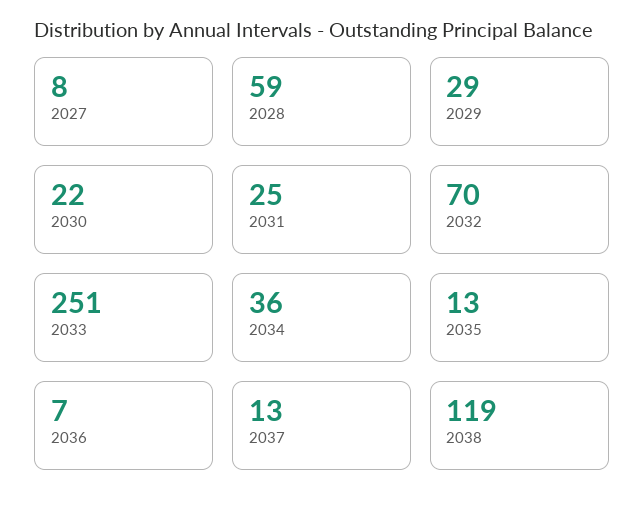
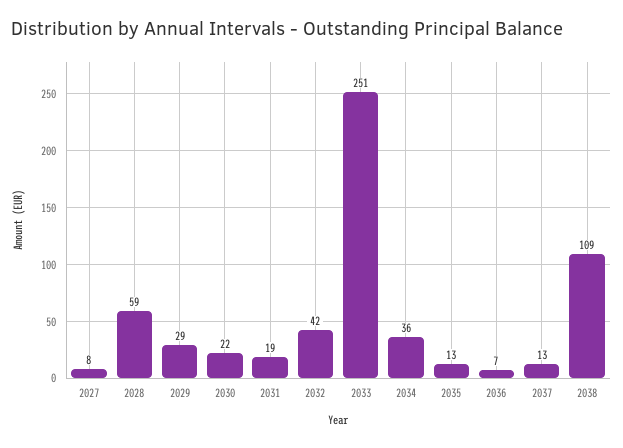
2031: 25 -> 19
2032: 70 -> 42
2038: 119 -> 109

